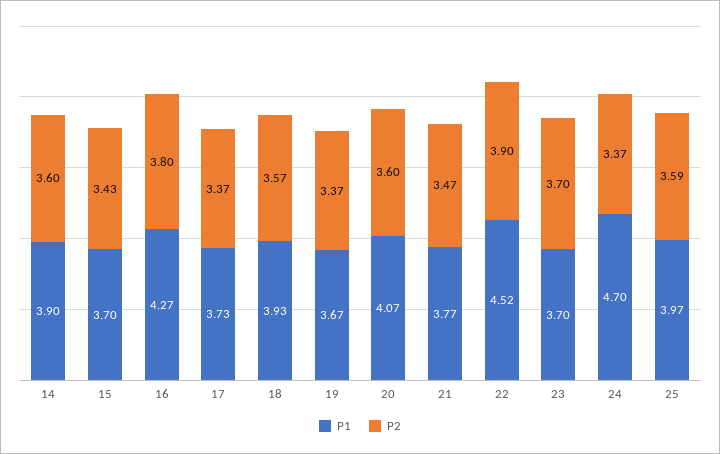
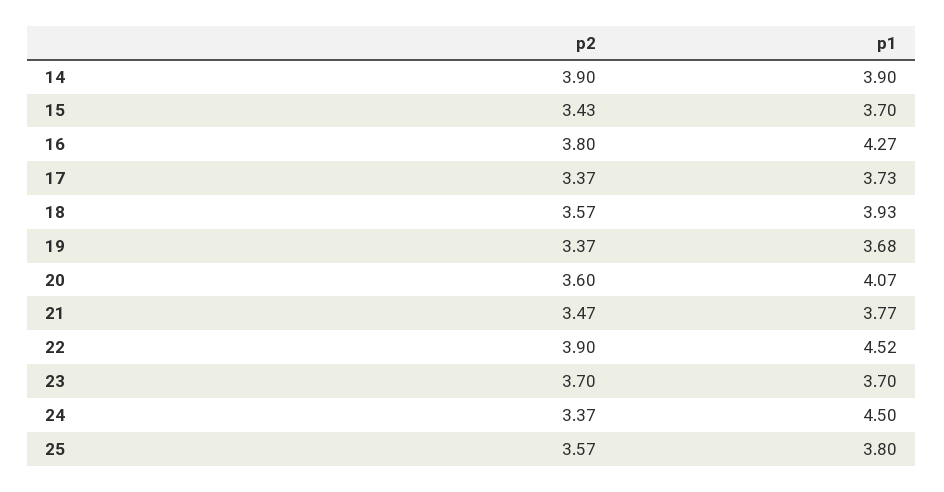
P2, 14: 3.6 -> 3.9
P1, 19: 3.67 -> 3.68
P1, 24: 4.7 -> 4.5
P1, 25: 3.97 -> 3.8
P2, 25: 3.59 -> 3.57

